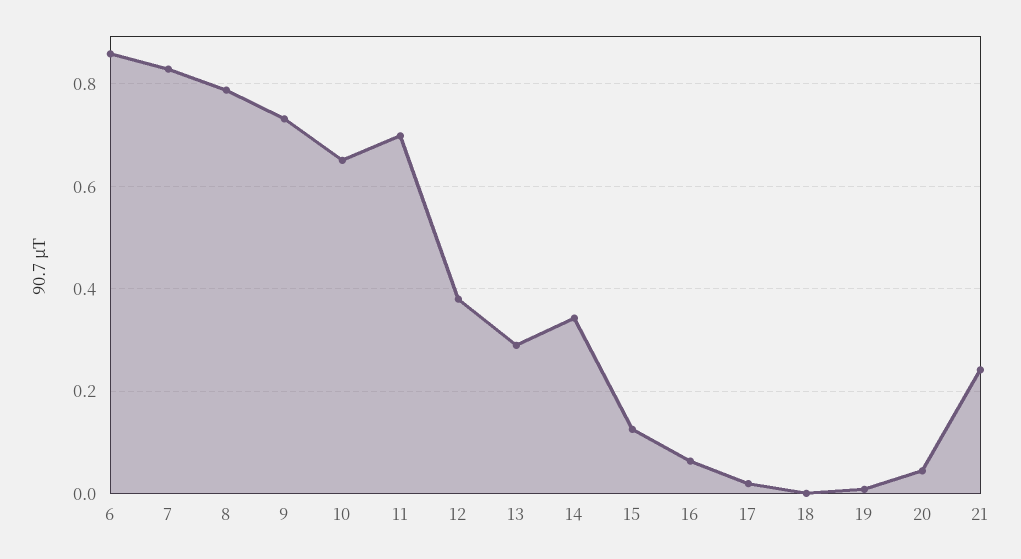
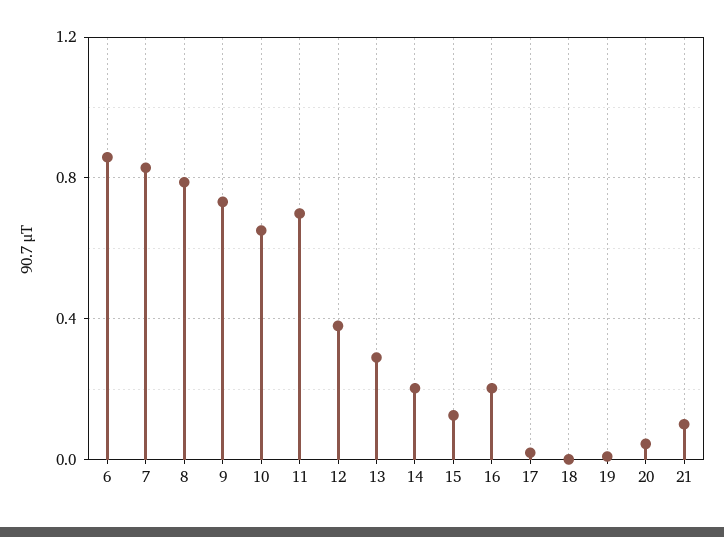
14: 0.34 -> 0.2
16: 0.06 -> 0.2
21: 0.24 -> 0.1

